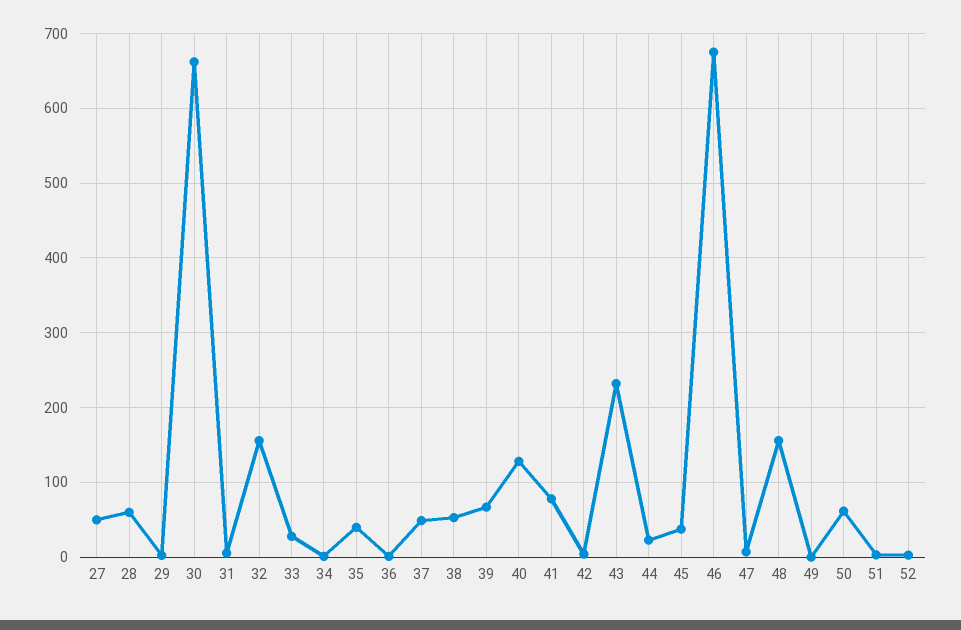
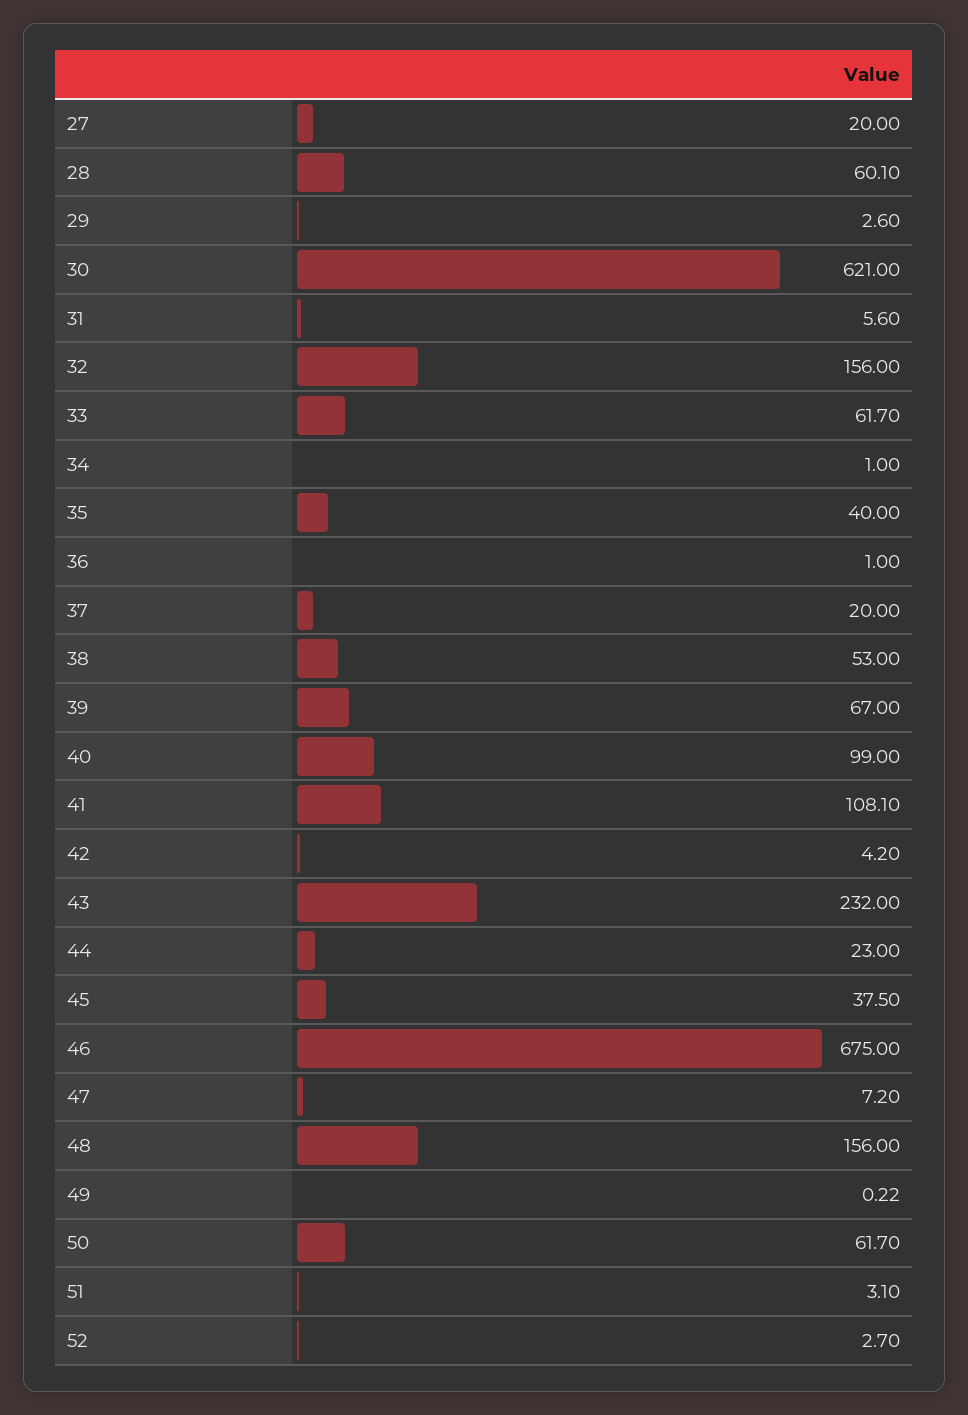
27: 50 -> 20
30: 660 -> 621
33: 30 -> 61.7
37: 50 -> 20
40: 130 -> 99
41: 80 -> 108.1

